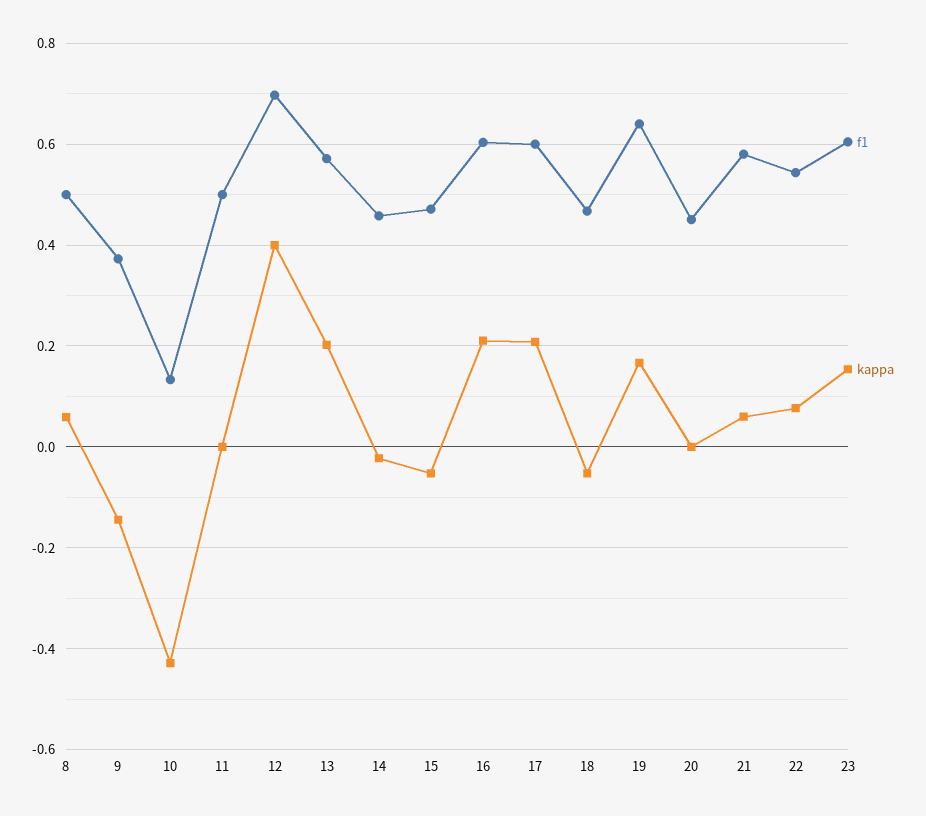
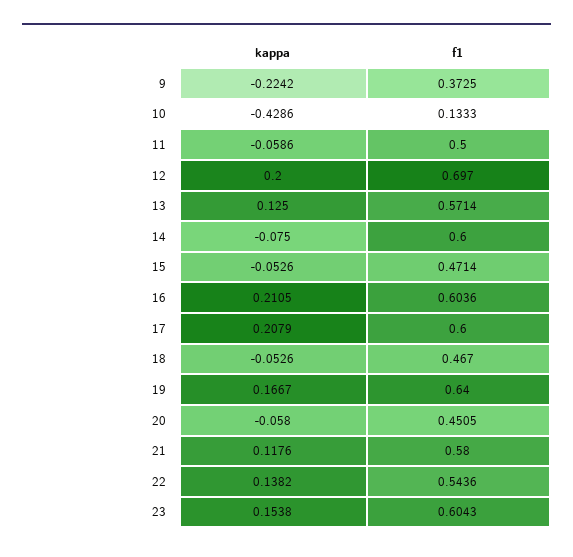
f1, 8: 0.5 -> none
kappa, 8: 0.06 -> none
kappa, 9: -0.14 -> -0.2242
kappa, 11: 0 -> -0.0586
kappa, 12: 0.4 -> 0.2
kappa, 13: 0.2 -> 0.125
f1, 14: 0.46 -> 0.6
kappa, 14: -0.02 -> -0.075
kappa, 20: 0 -> -0.058
kappa, 21: 0.06 -> 0.1176
kappa, 22: 0.08 -> 0.1382

